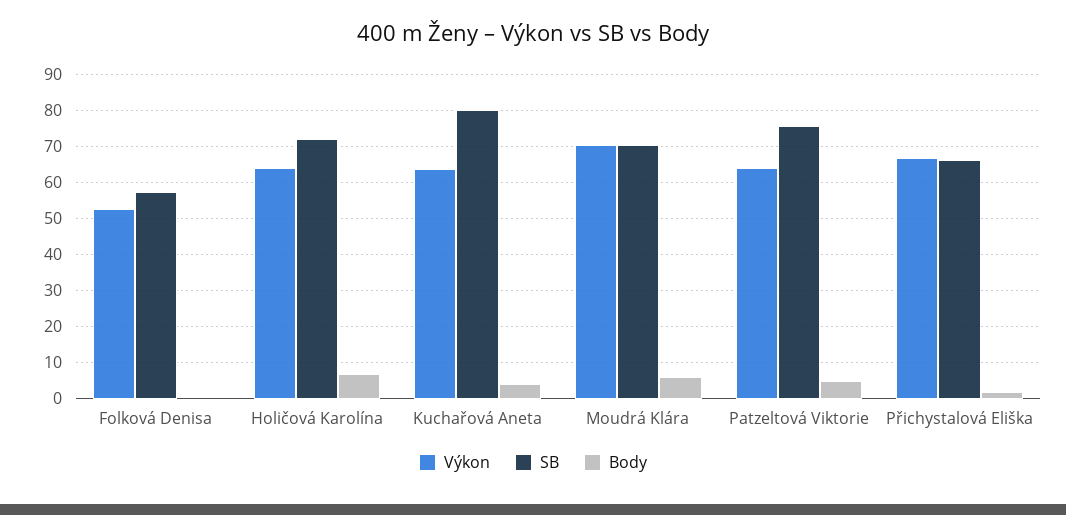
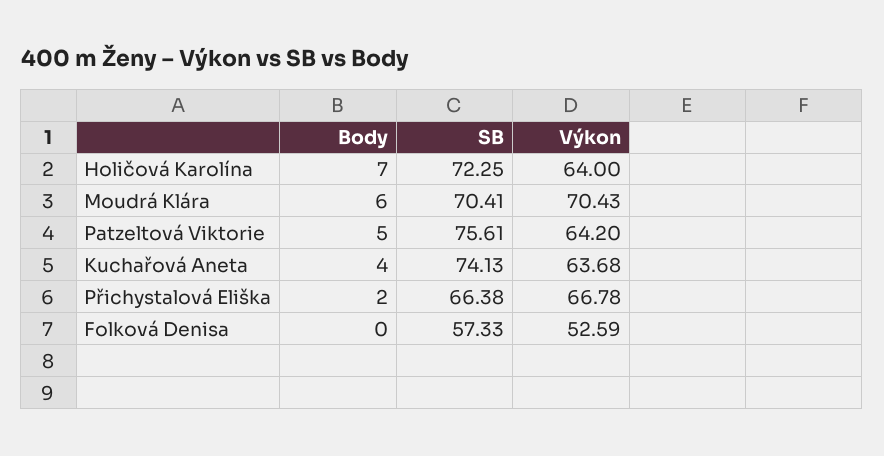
SB, Kuchařová Aneta: 80 -> 74.13

